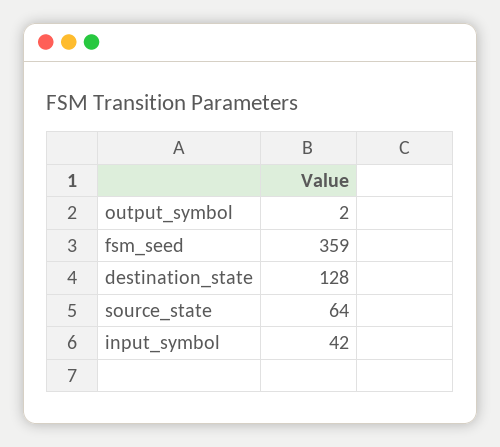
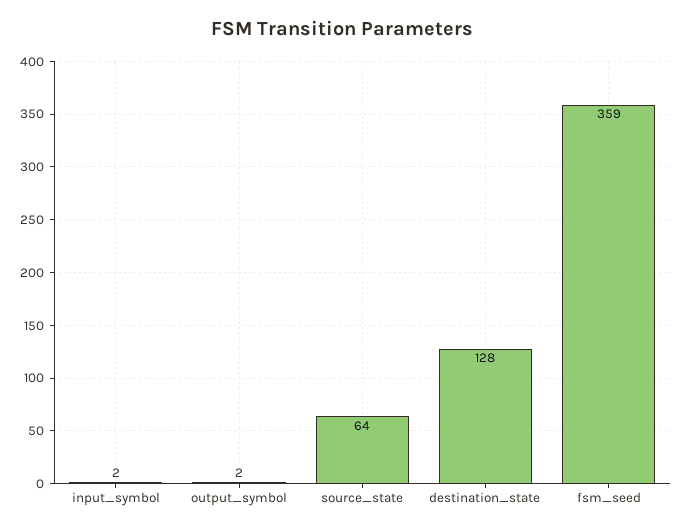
input_symbol: 42 -> 2

